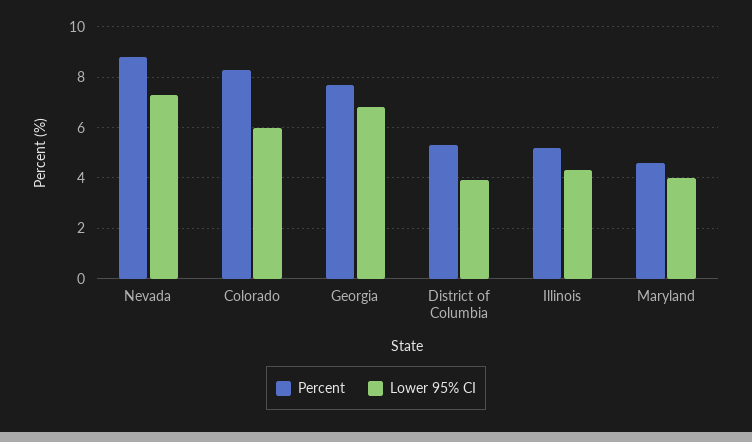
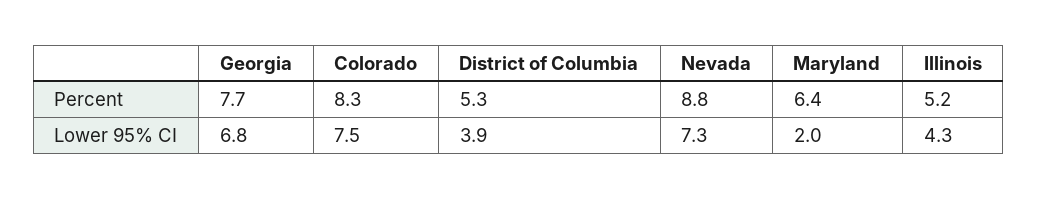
Lower 95% CI, Colorado: 6 -> 7.5
Percent, Maryland: 4.5 -> 6.4
Lower 95% CI, Maryland: 4 -> 2

